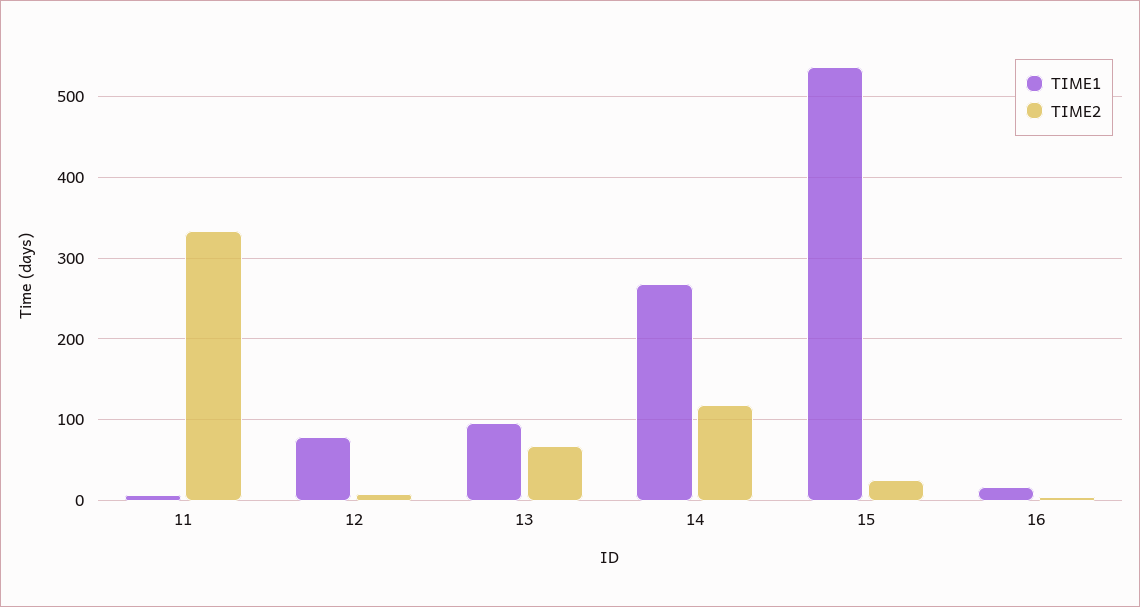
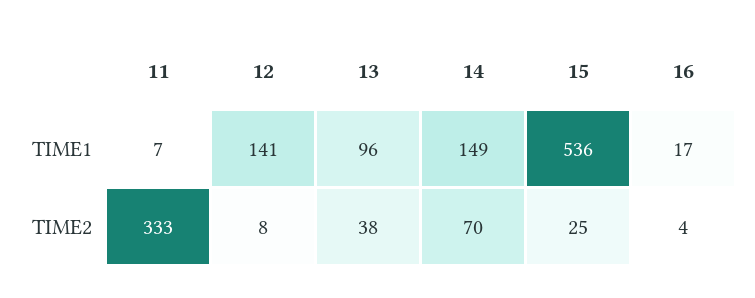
TIME1, 12: 80 -> 141
TIME2, 13: 70 -> 38
TIME1, 14: 270 -> 149
TIME2, 14: 120 -> 70

